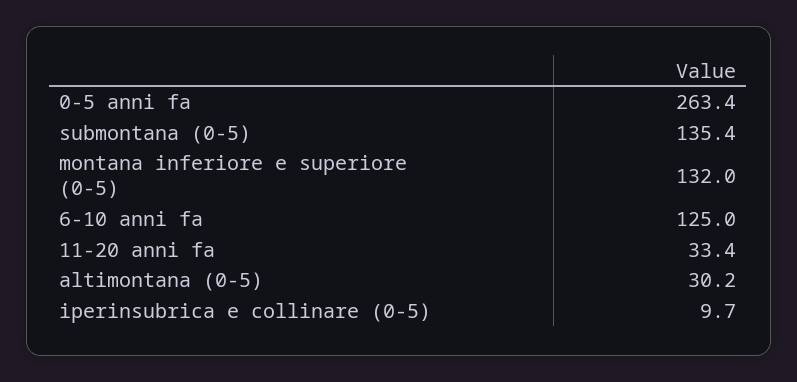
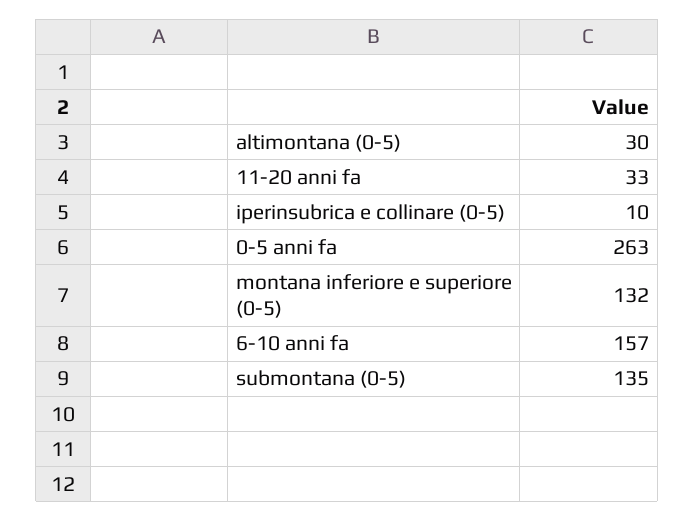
6-10 anni fa: 125 -> 157

